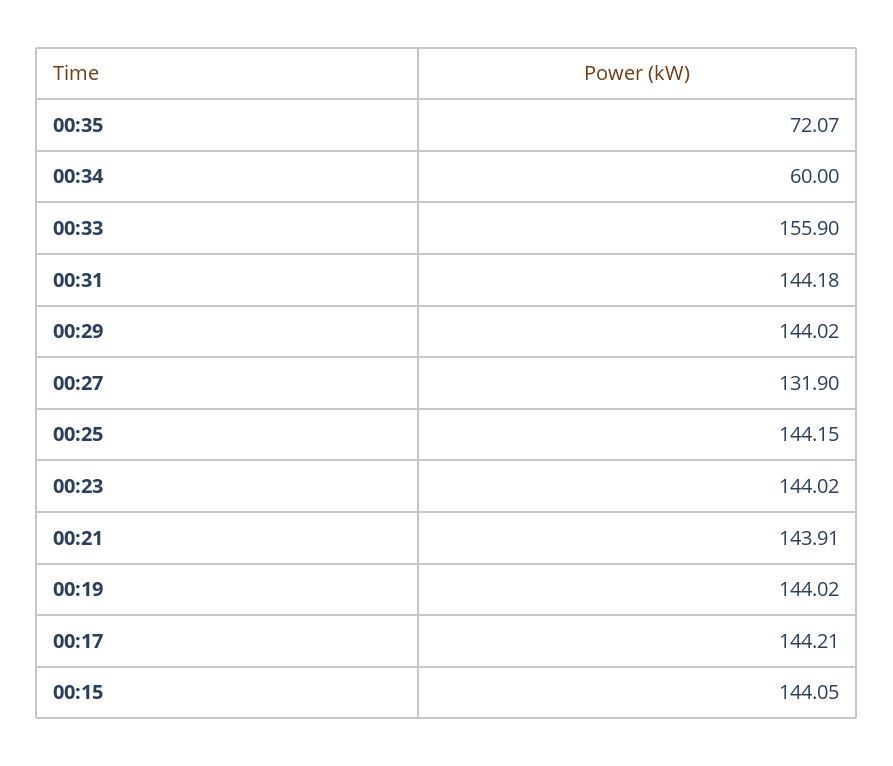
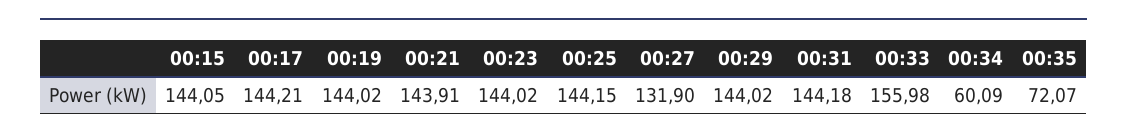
00:34: 60 -> 60.09
00:33: 155.9 -> 155.98

